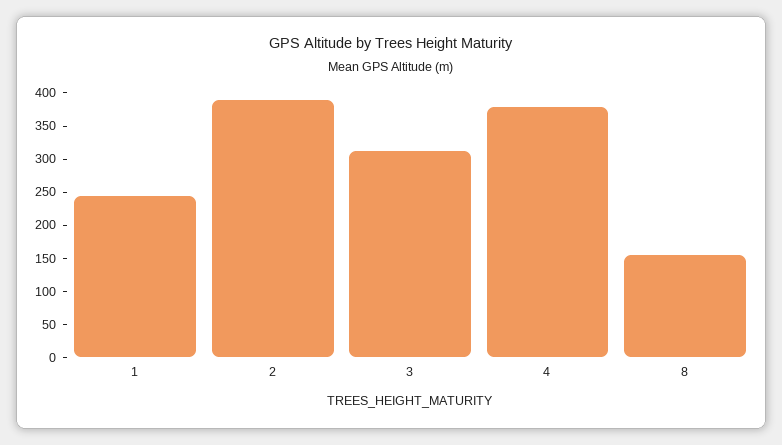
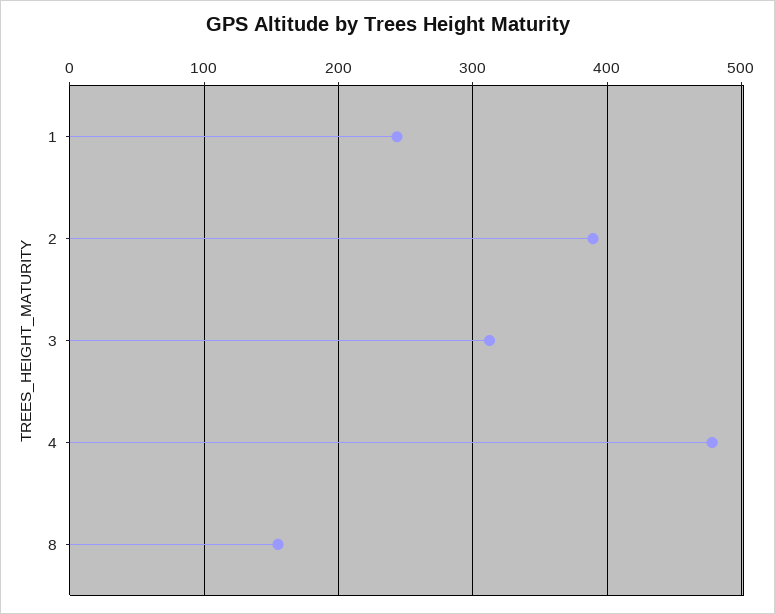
4: 375 -> 480

